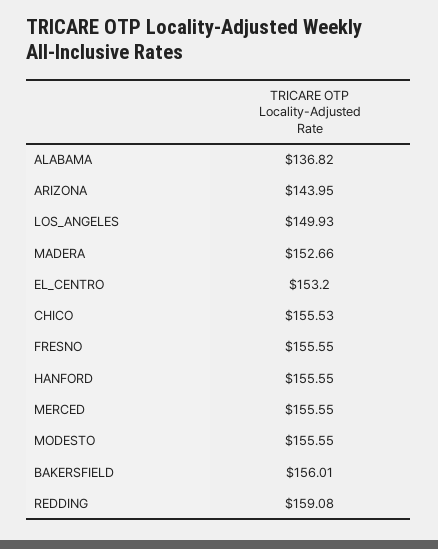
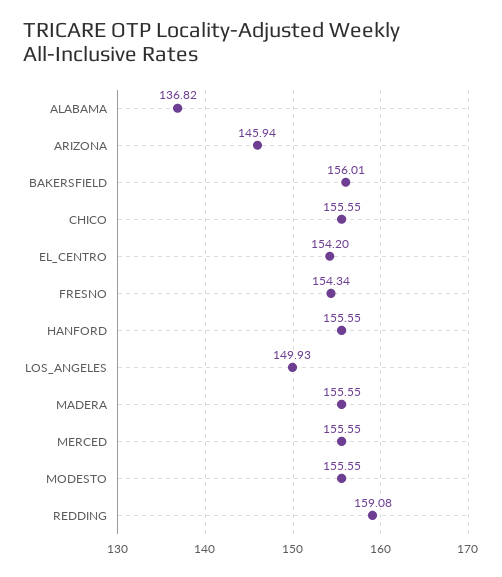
ARIZONA: 143.95 -> 145.94
MADERA: 152.66 -> 155.55
EL_CENTRO: 153.2 -> 154.2
CHICO: 155.53 -> 155.55
FRESNO: 155.55 -> 154.34

